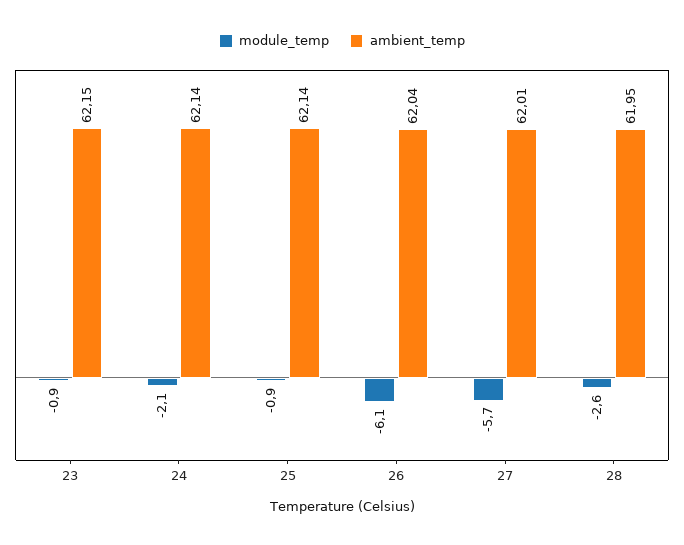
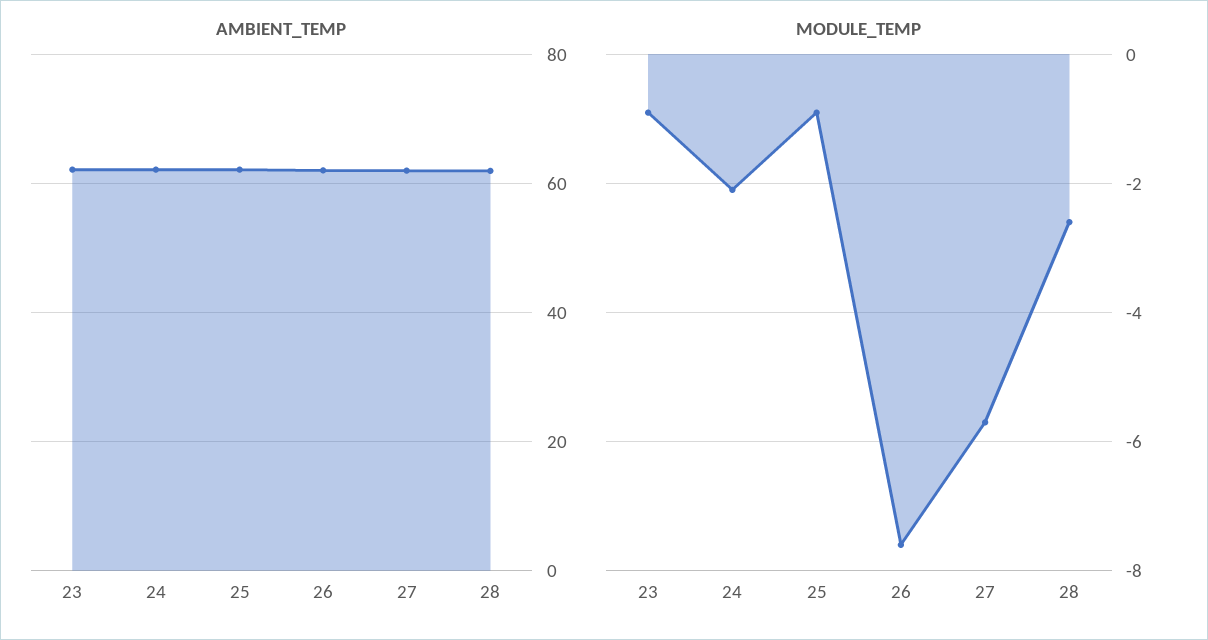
module_temp, 26: -6.1 -> -7.5

